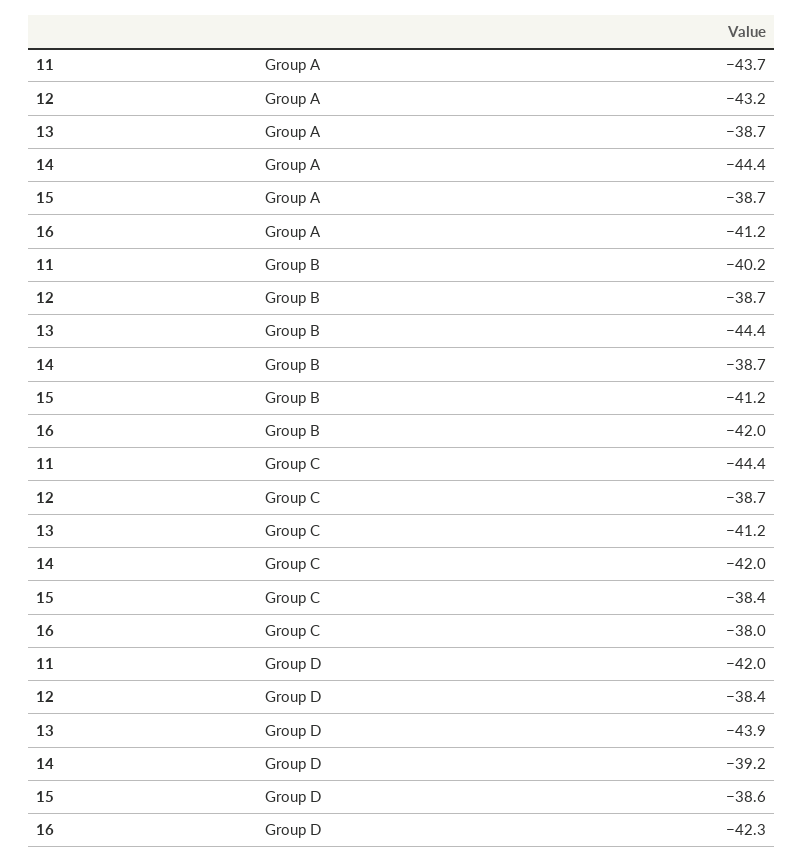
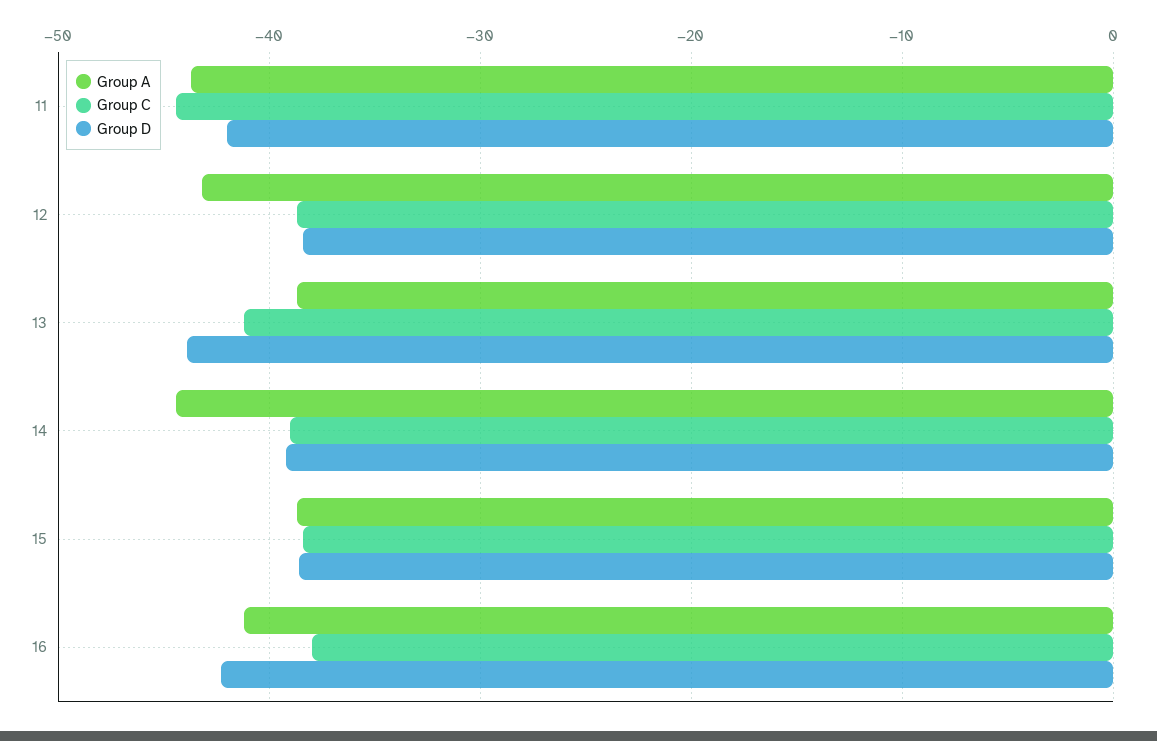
Group B, 11: -40.2 -> none
Group B, 12: -38.7 -> none
Group B, 13: -44.4 -> none
Group B, 14: -38.7 -> none
Group B, 15: -41.2 -> none
Group B, 16: -42 -> none
Group C, 14: -42 -> -39

